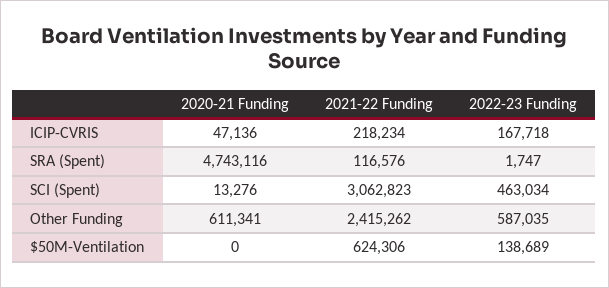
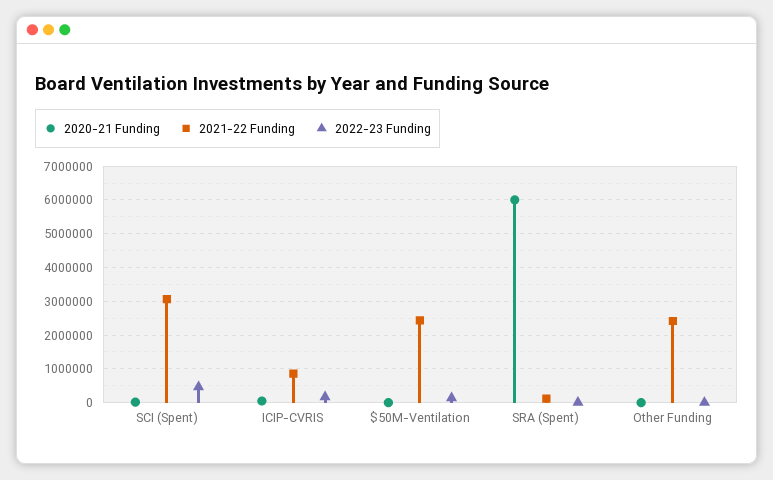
2021-22 Funding, ICIP-CVRIS: 218234 -> 800000
2020-21 Funding, SRA (Spent): 4743116 -> 6000000
2020-21 Funding, Other Funding: 611341 -> 0
2022-23 Funding, Other Funding: 587035 -> 0
2021-22 Funding, $50M-Ventilation: 624306 -> 2400000

